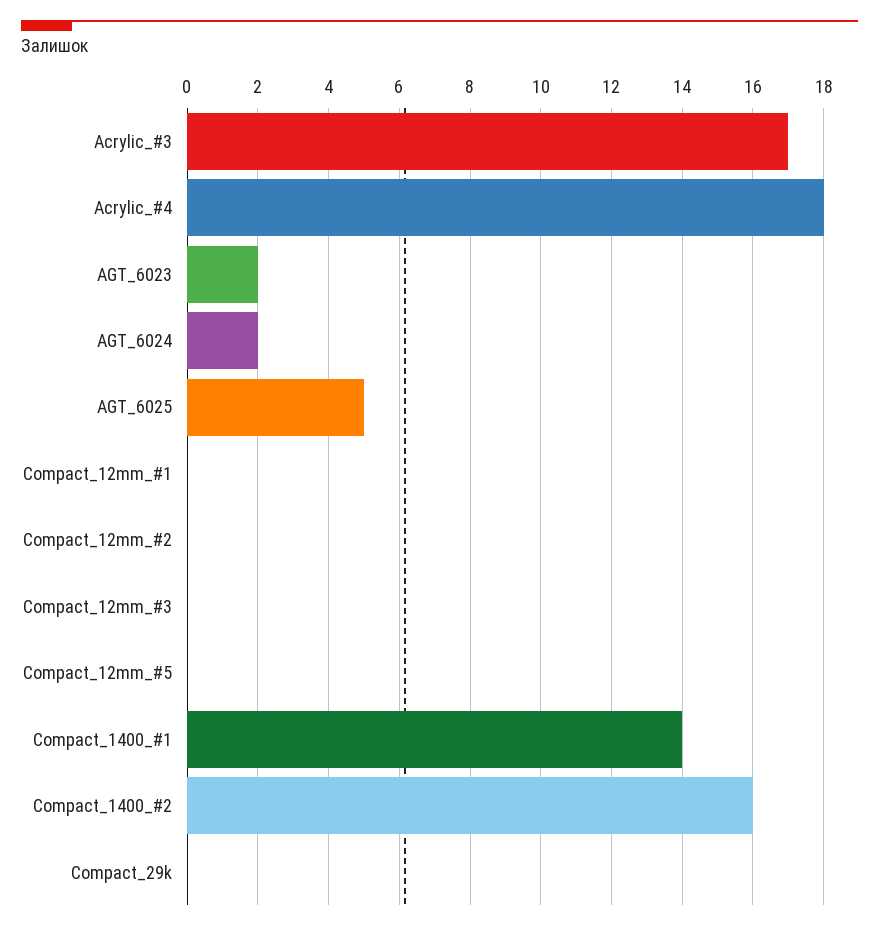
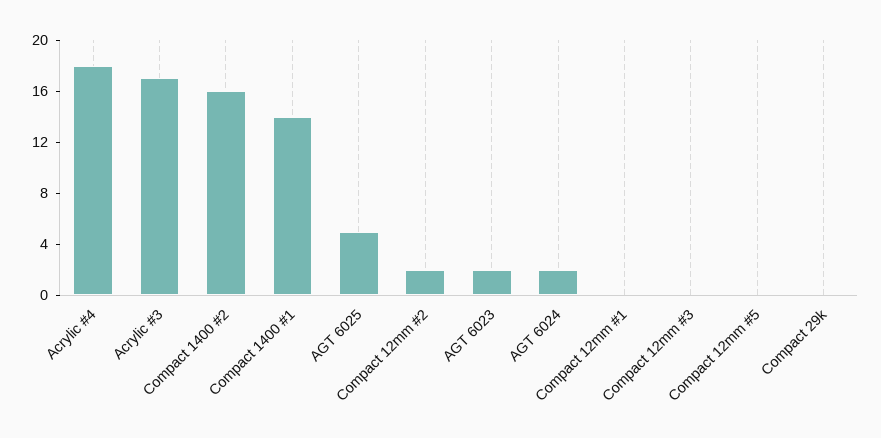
Compact_12mm_#2: 0 -> 2

